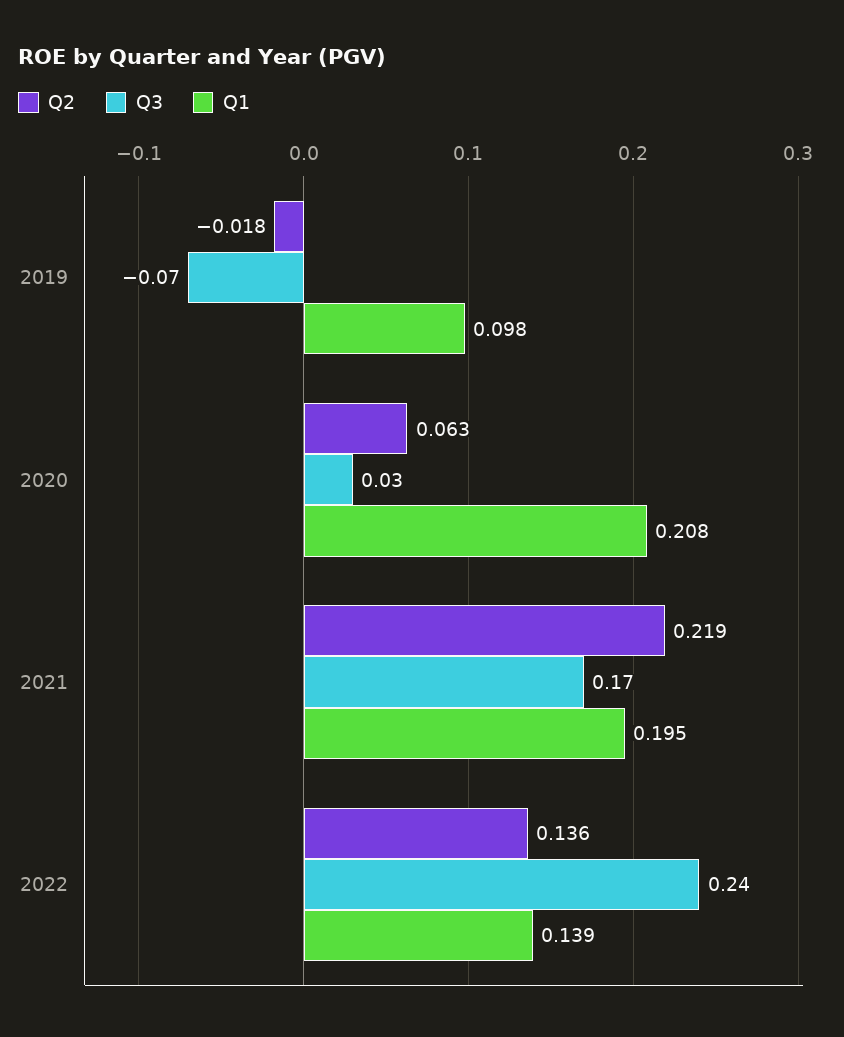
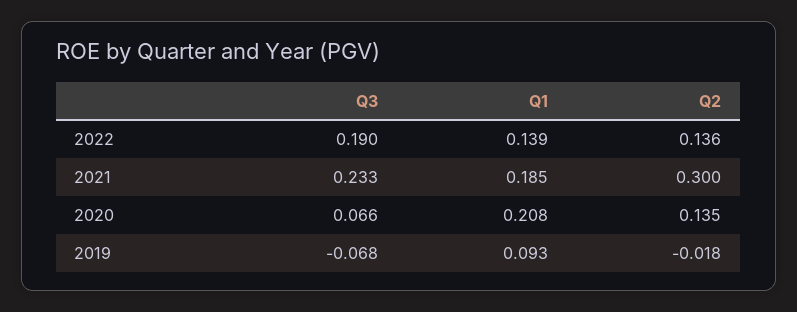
Q1, 2019: 0.098 -> 0.093
Q2, 2020: 0.063 -> 0.135
Q3, 2020: 0.03 -> 0.066
Q2, 2021: 0.219 -> 0.3
Q3, 2021: 0.17 -> 0.233
Q1, 2021: 0.195 -> 0.185
Q3, 2022: 0.24 -> 0.19

